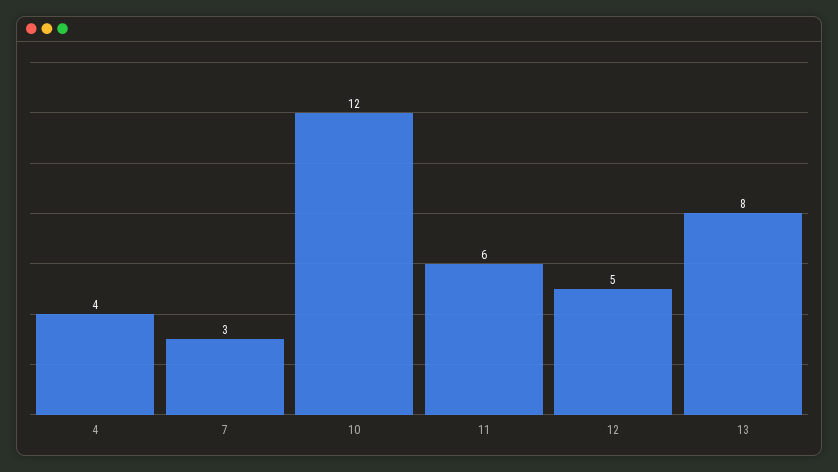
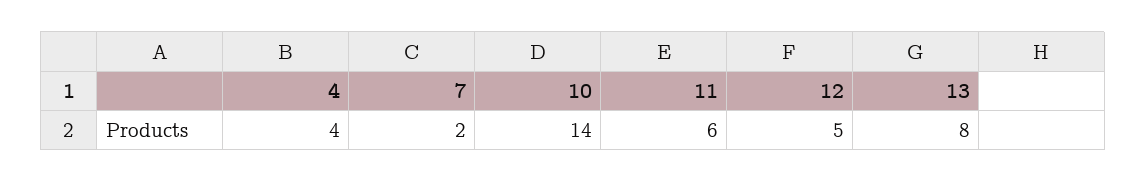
7: 3 -> 2
10: 12 -> 14

